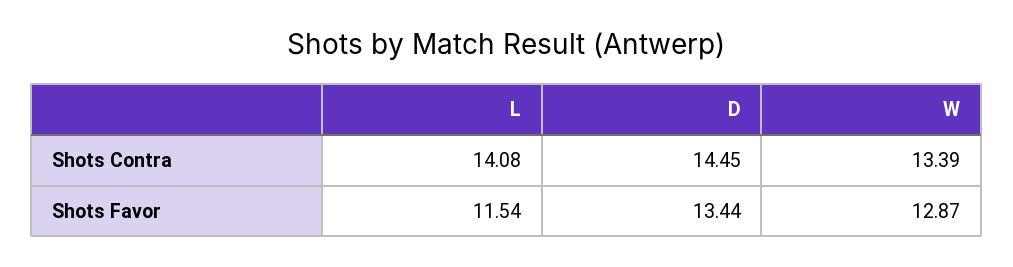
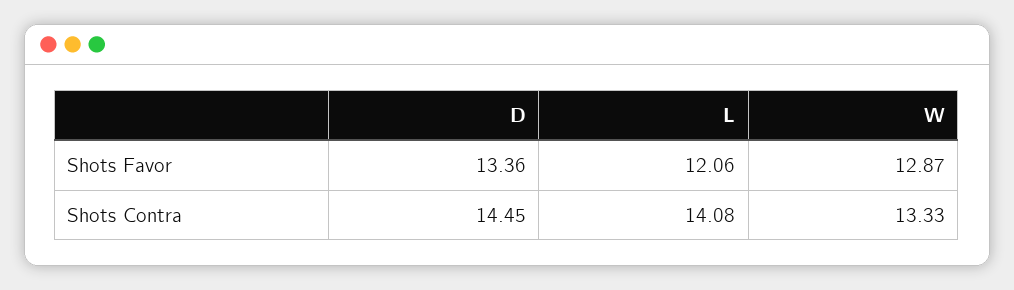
W, Shots Contra: 13.39 -> 13.33
L, Shots Favor: 11.54 -> 12.06
D, Shots Favor: 13.44 -> 13.36

